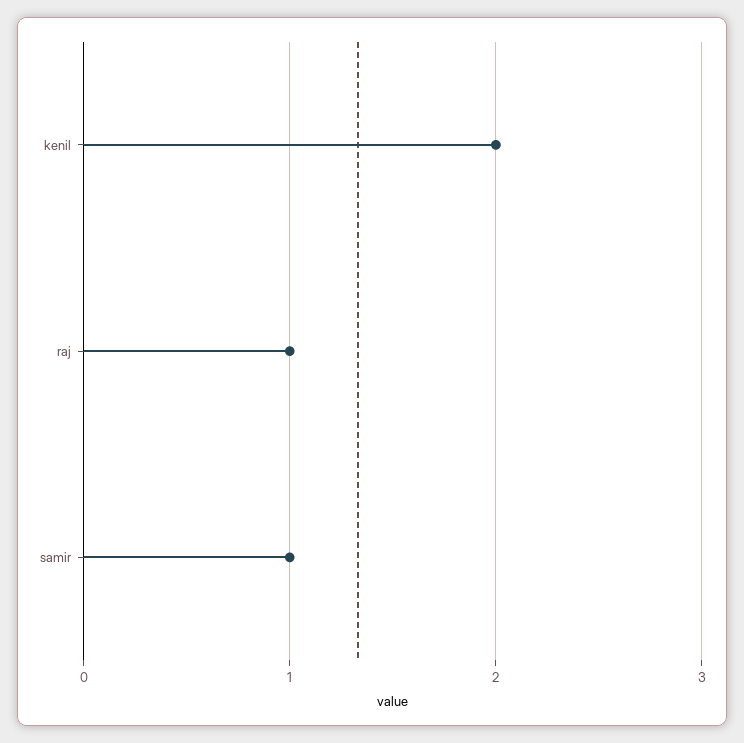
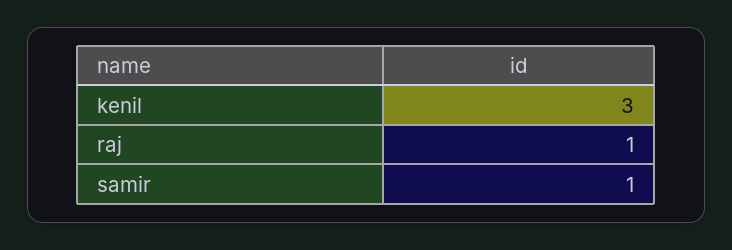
kenil: 2 -> 3

